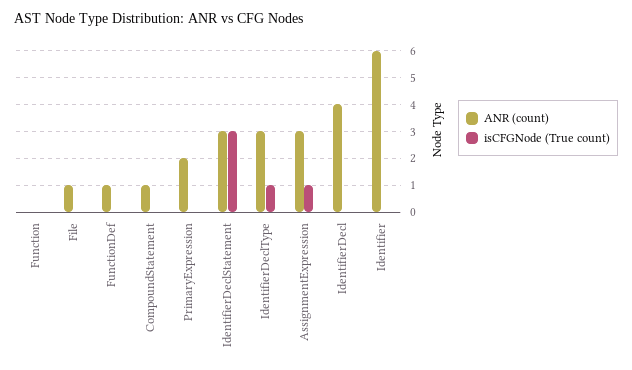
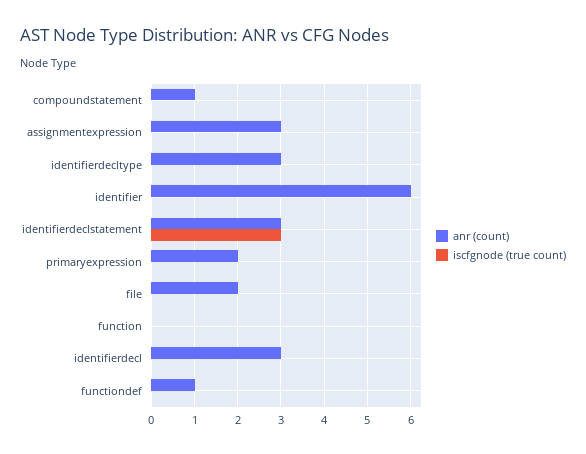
ANR (count), File: 1 -> 2
isCFGNode (True count), IdentifierDeclType: 1 -> 0
isCFGNode (True count), AssignmentExpression: 1 -> 0
ANR (count), IdentifierDecl: 4 -> 3

